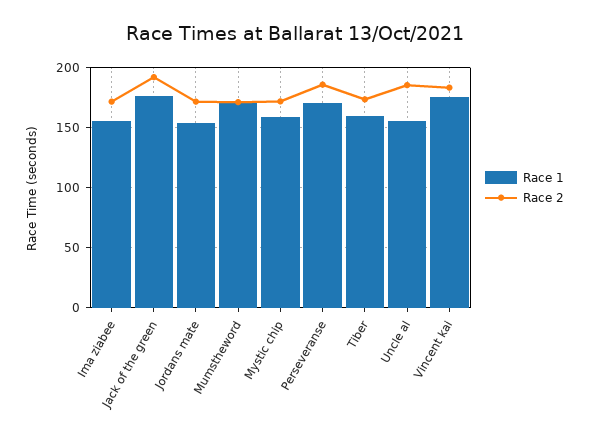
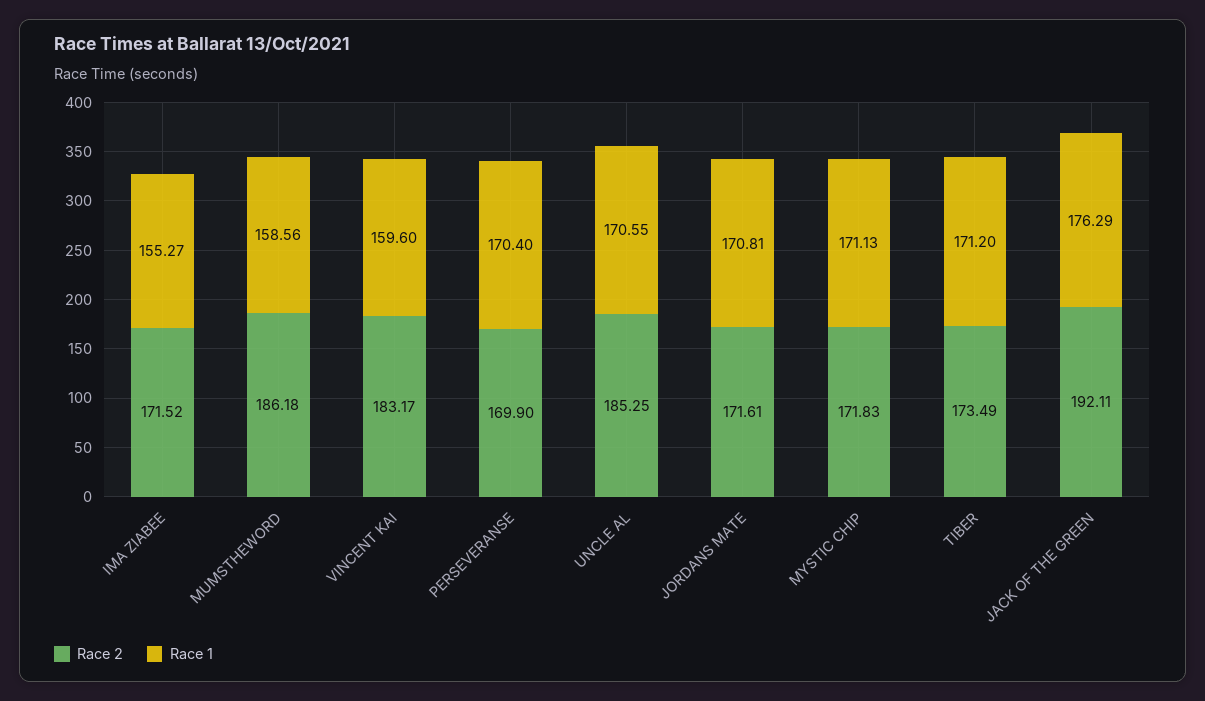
Race 1, Jordans mate: 155 -> 170.81
Race 1, Mumstheword: 170 -> 158.56
Race 2, Mumstheword: 170 -> 186.18
Race 1, Mystic chip: 160 -> 171.13
Race 2, Perseveranse: 185 -> 169.9
Race 1, Tiber: 160 -> 171.2
Race 1, Uncle al: 155 -> 170.55
Race 1, Vincent kai: 175 -> 159.6

